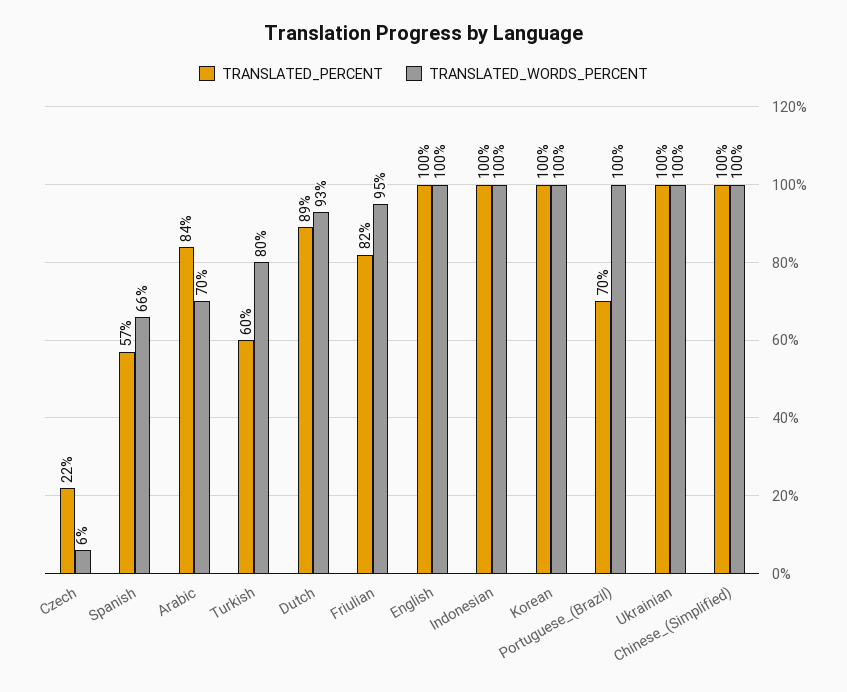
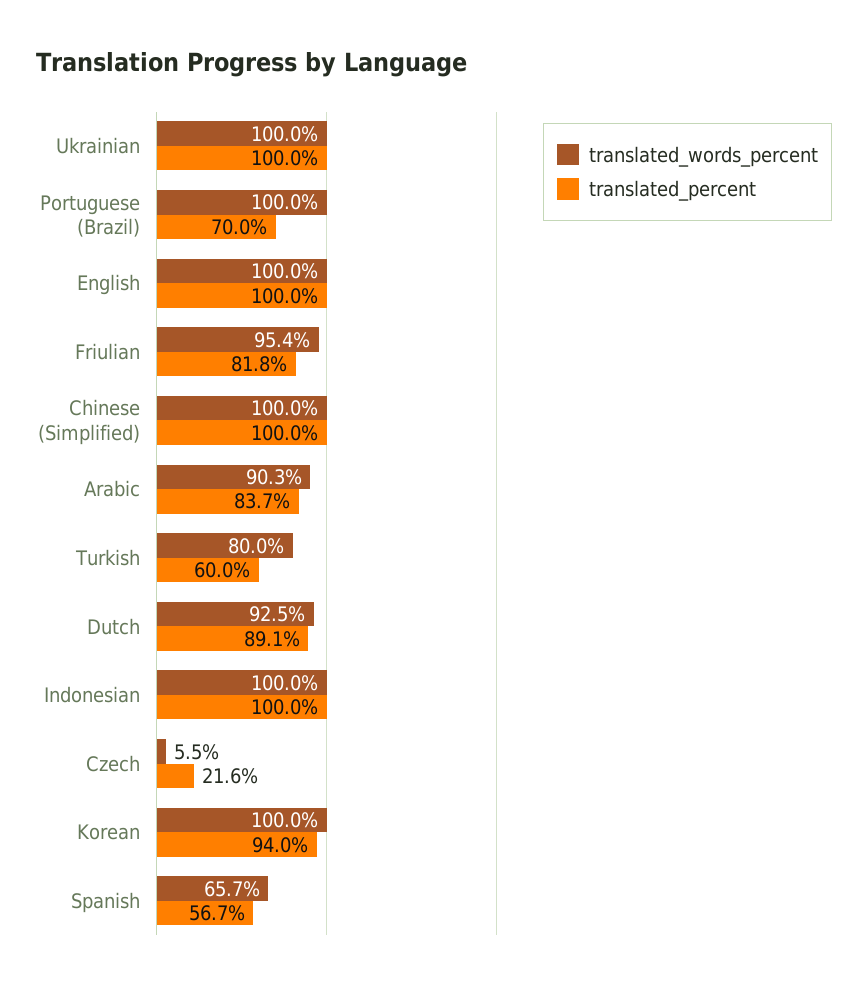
TRANSLATED_WORDS_PERCENT, Arabic: 70 -> 90.3
TRANSLATED_PERCENT, Korean: 100 -> 94

